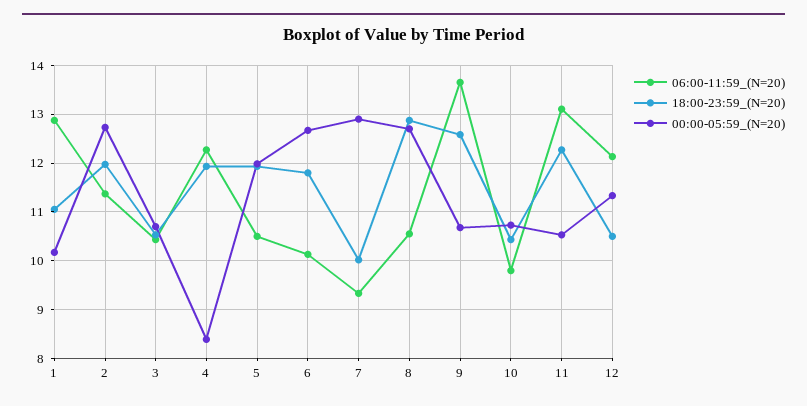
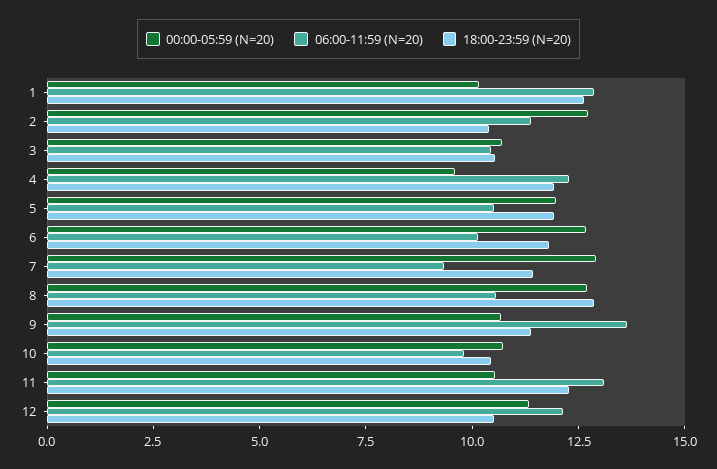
18:00-23:59_(N=20), 1: 11 -> 12.5
18:00-23:59_(N=20), 2: 12 -> 10.5
00:00-05:59_(N=20), 4: 8.4 -> 9.5
18:00-23:59_(N=20), 7: 10 -> 11.5
18:00-23:59_(N=20), 9: 12.6 -> 11.5

